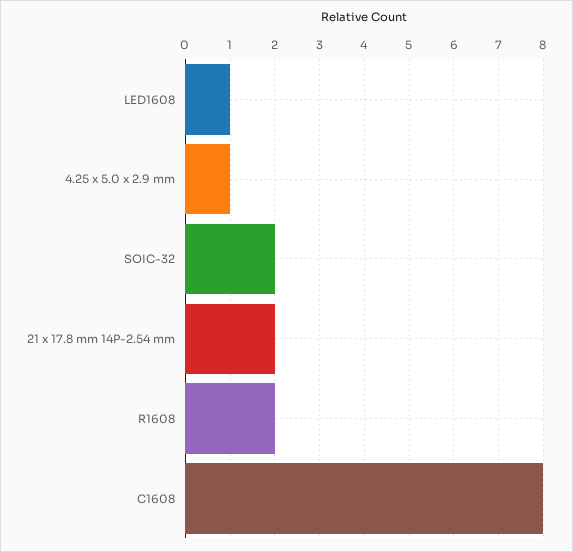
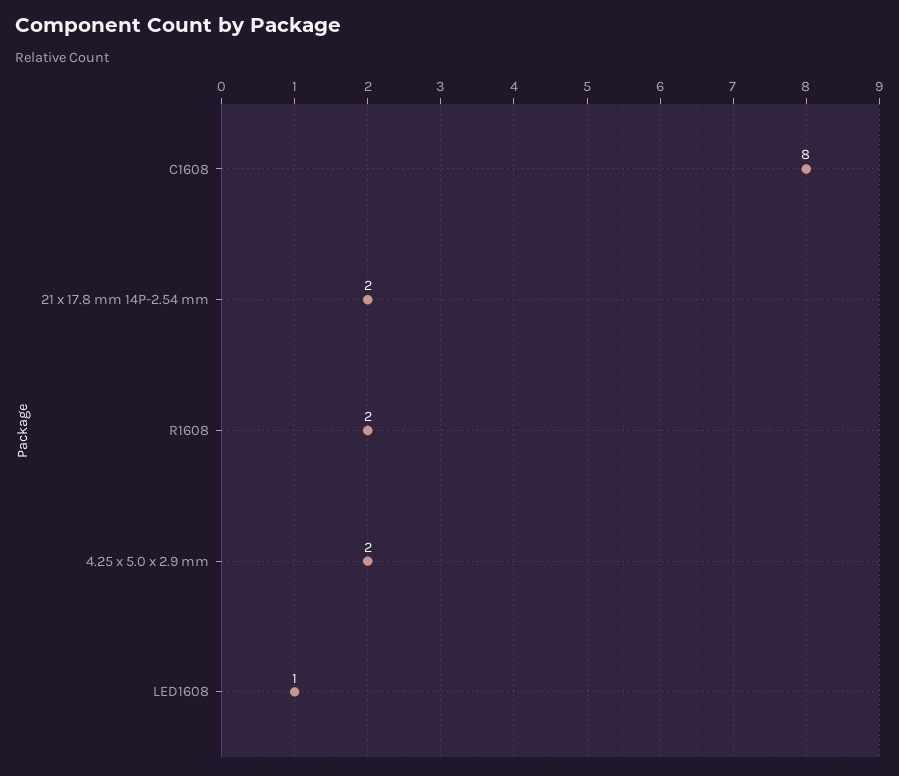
4.25 x 5.0 x 2.9 mm: 1 -> 2
SOIC-32: 2 -> none

